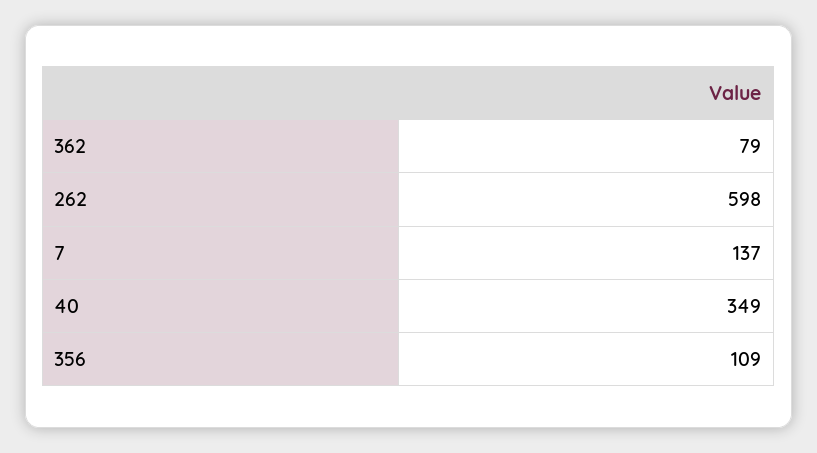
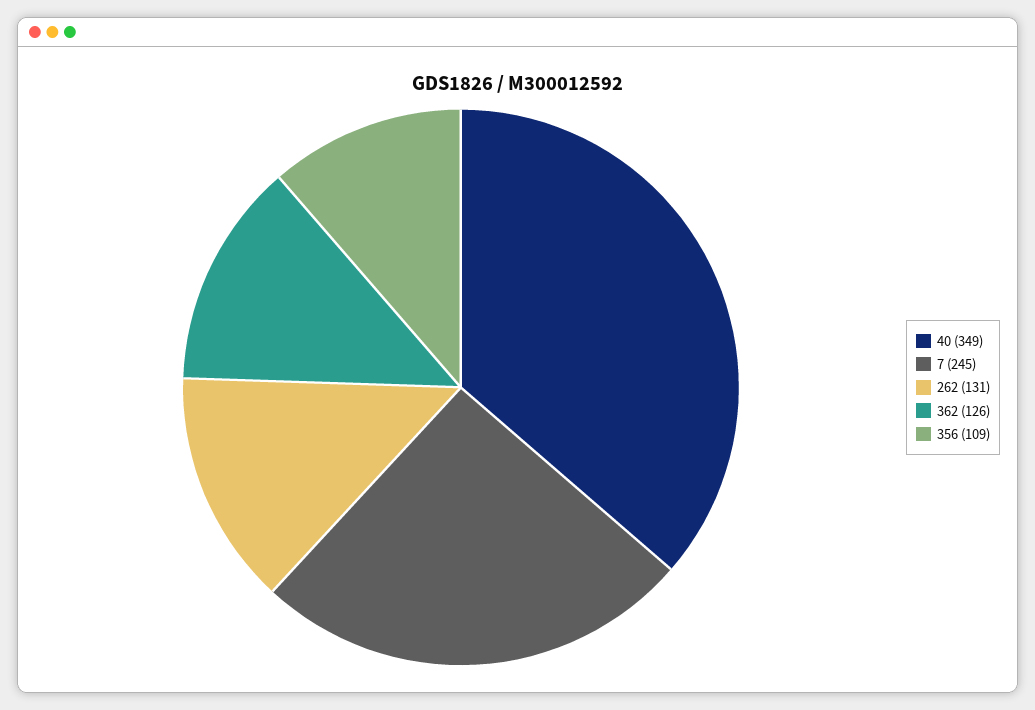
362: 79 -> 126
262: 598 -> 131
7: 137 -> 245

